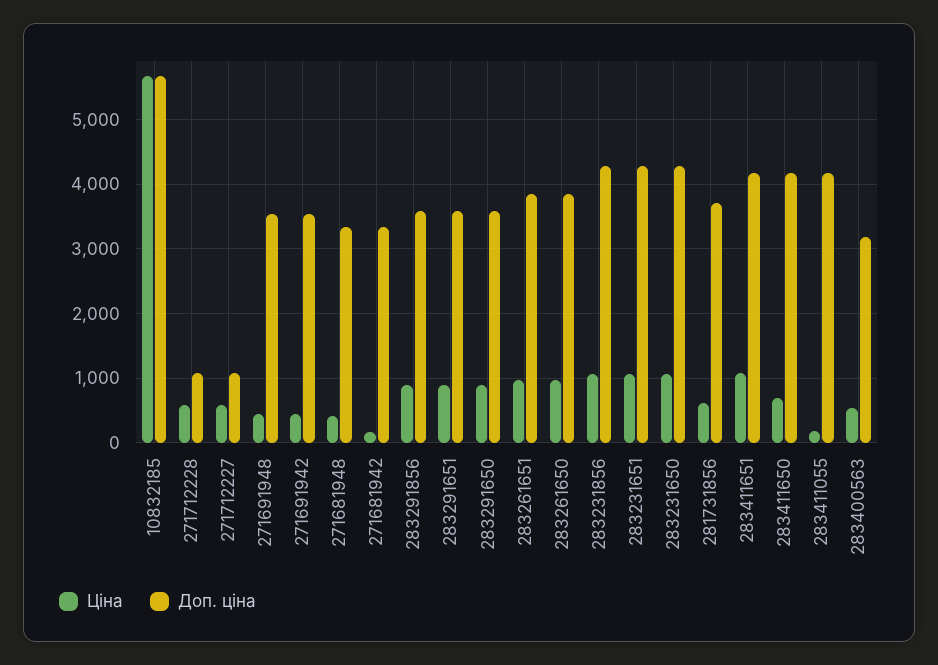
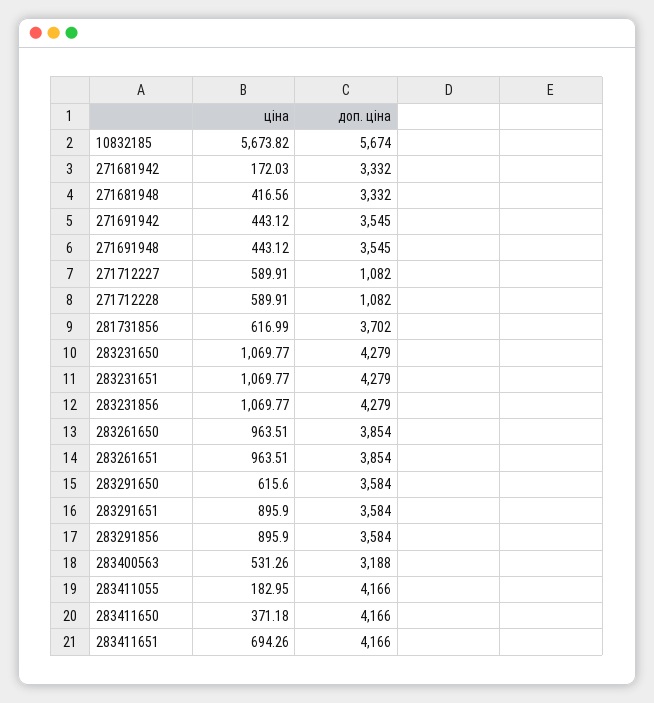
Ціна, 283291650: 900 -> 615.6
Ціна, 283411651: 1100 -> 694.26
Ціна, 283411650: 700 -> 371.18

